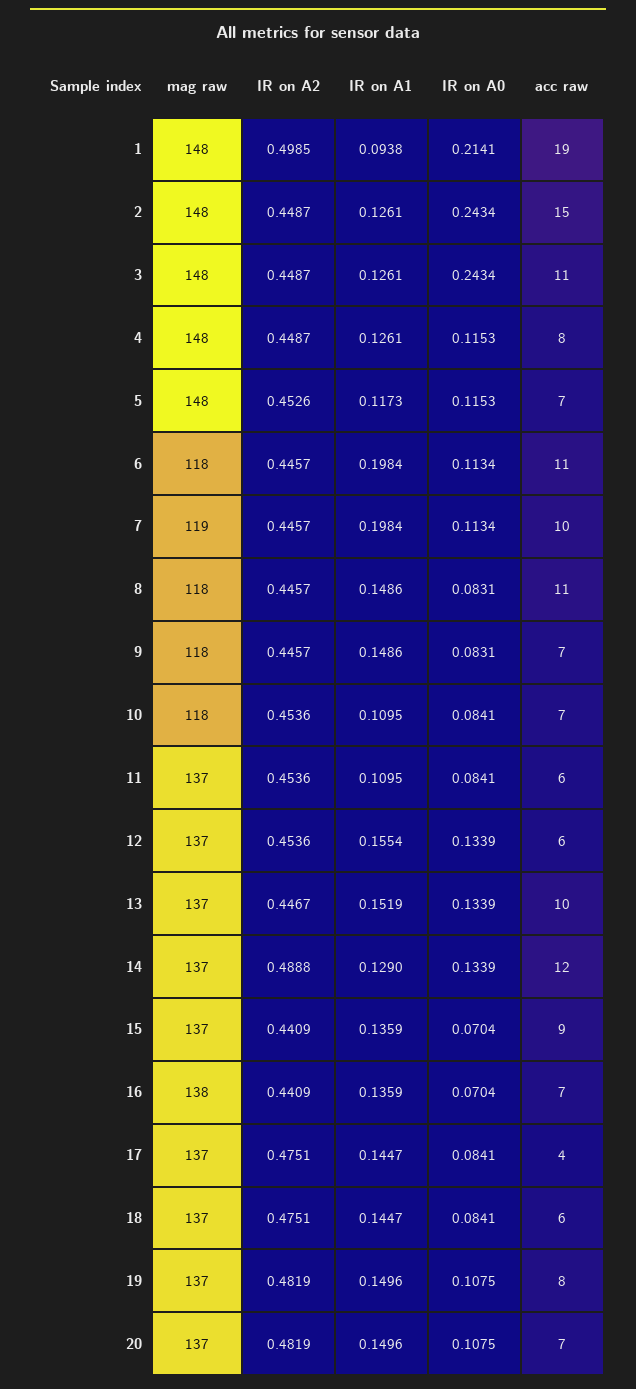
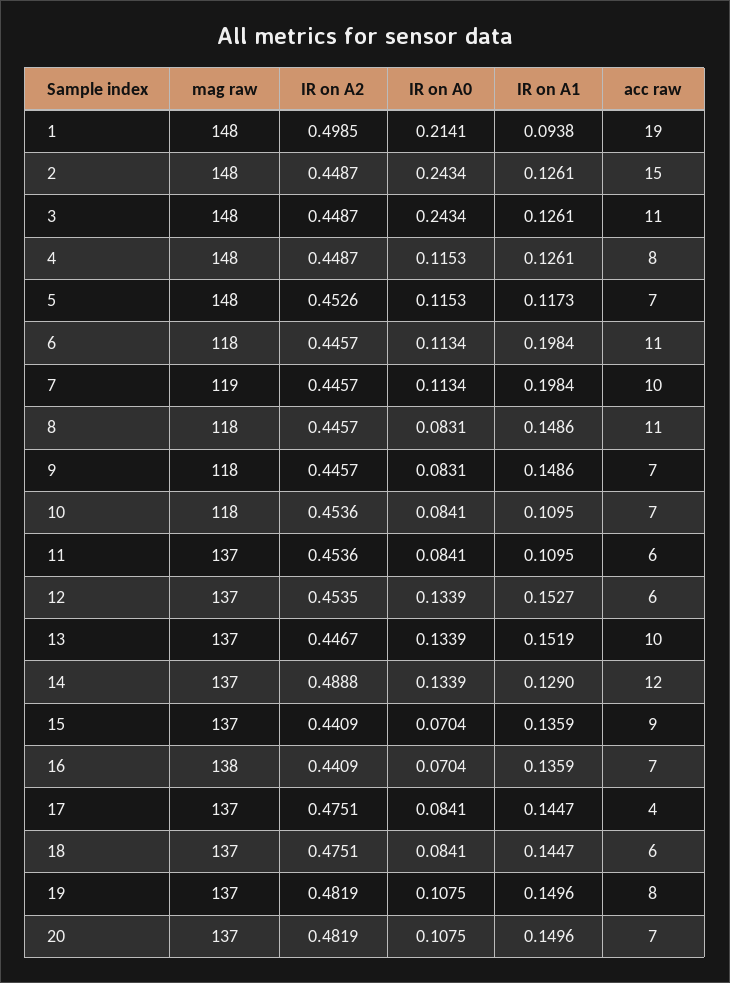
IR on A2, 12: 0.4536 -> 0.4535
IR on A1, 12: 0.1554 -> 0.1527

